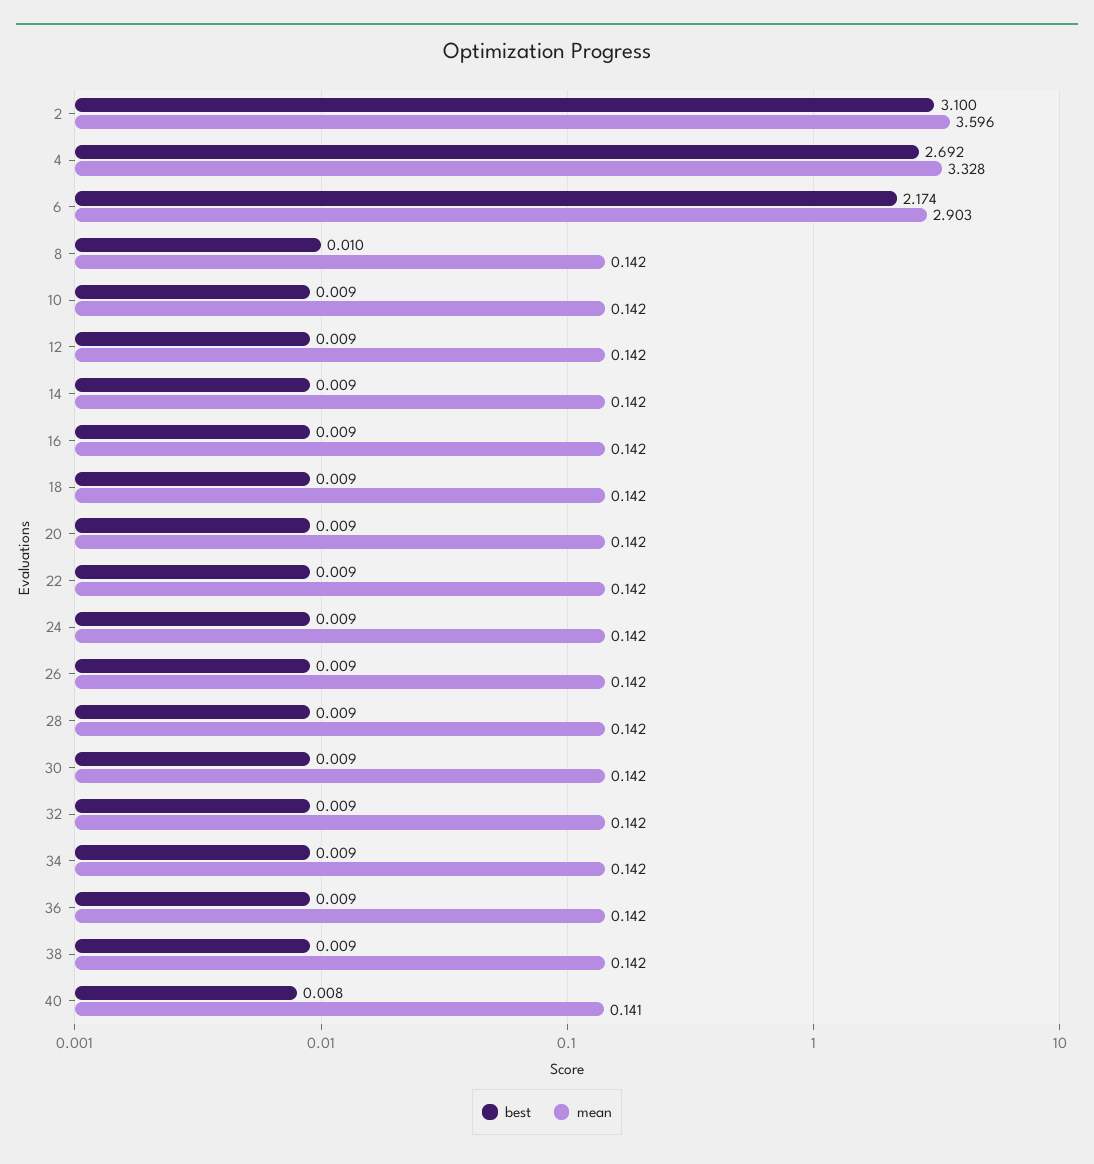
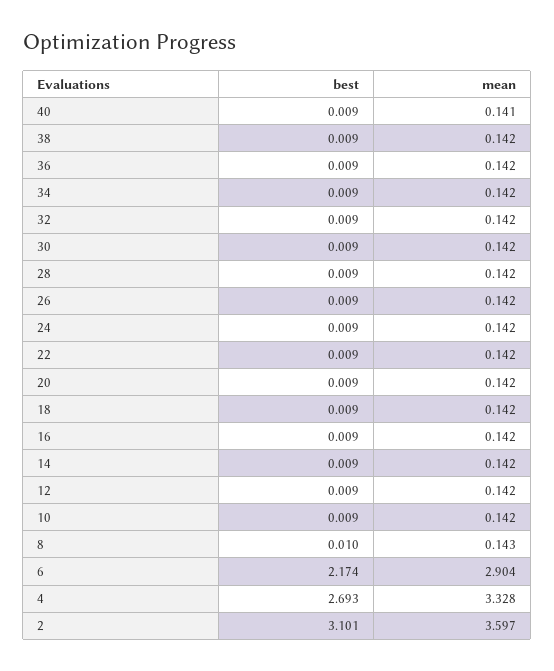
best, 2: 3.1 -> 3.101
mean, 2: 3.596 -> 3.597
best, 4: 2.692 -> 2.693
mean, 6: 2.903 -> 2.904
mean, 8: 0.142 -> 0.143
best, 40: 0.008 -> 0.009

